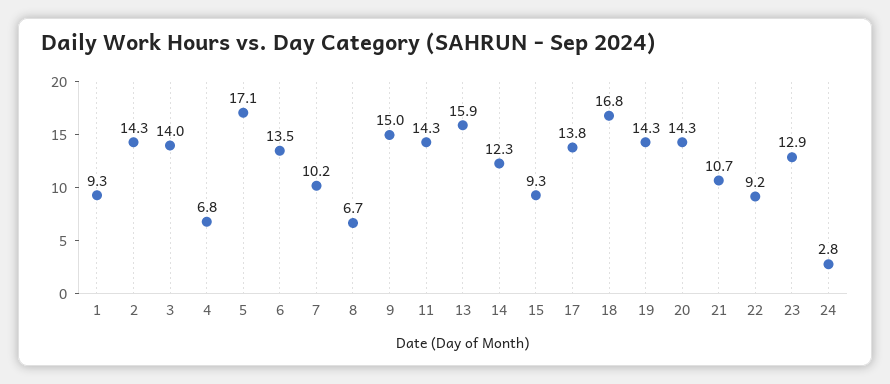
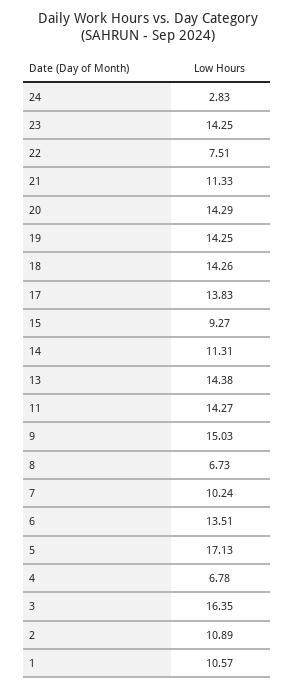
1: 9.3 -> 10.57
2: 14.3 -> 10.89
3: 14 -> 16.35
13: 15.9 -> 14.38
14: 12.3 -> 11.31
18: 16.8 -> 14.26
21: 10.7 -> 11.33
22: 9.2 -> 7.51
23: 12.9 -> 14.25

